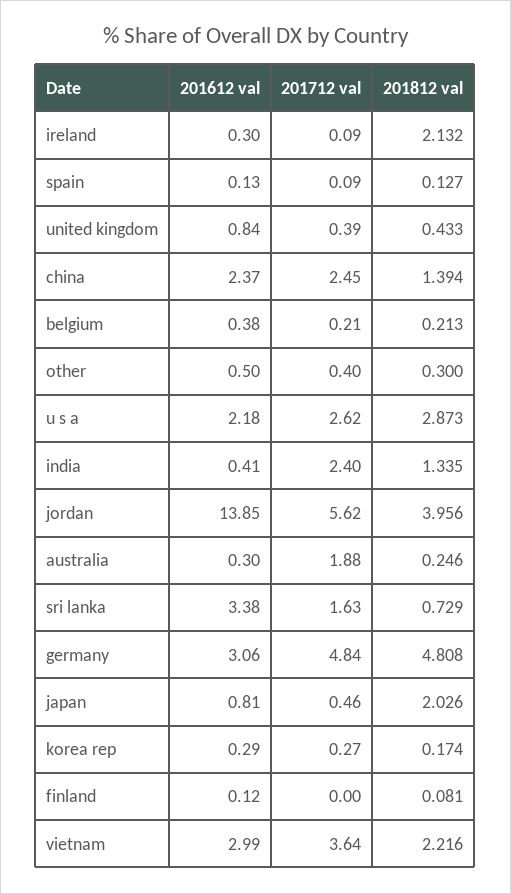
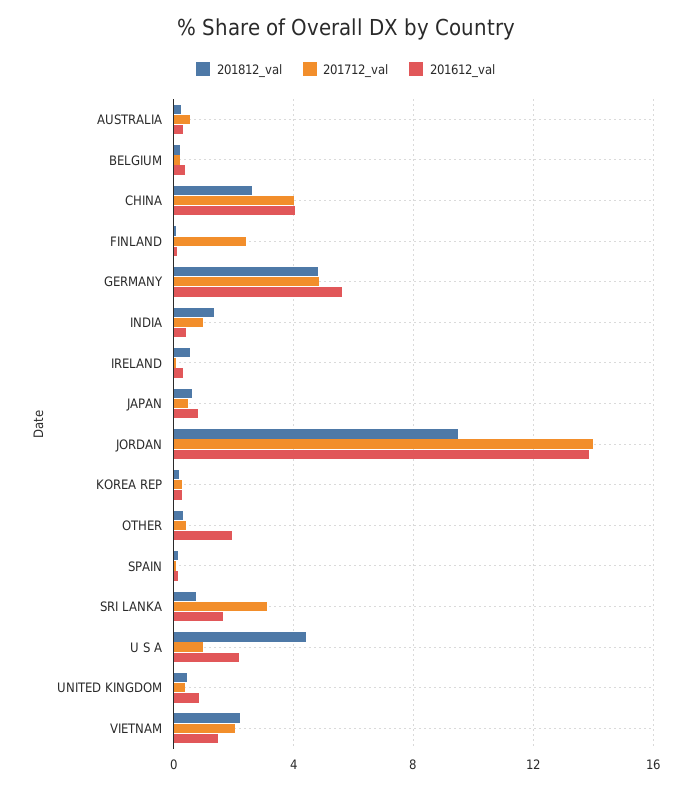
201812 val, ireland: 2.132 -> 0.5
201612 val, china: 2.37 -> 4
201712 val, china: 2.45 -> 4
201812 val, china: 1.394 -> 2.5
201612 val, other: 0.5 -> 2
201712 val, u s a: 2.62 -> 1
201812 val, u s a: 2.873 -> 4.5
201712 val, india: 2.4 -> 1
201712 val, jordan: 5.62 -> 14
201812 val, jordan: 3.956 -> 9.5
201712 val, australia: 1.88 -> 0.5
201612 val, sri lanka: 3.38 -> 1.5
201712 val, sri lanka: 1.63 -> 3
201612 val, germany: 3.06 -> 5.5
201812 val, japan: 2.026 -> 0.5
201712 val, finland: 0 -> 2.5
201612 val, vietnam: 2.99 -> 1.5
201712 val, vietnam: 3.64 -> 2

